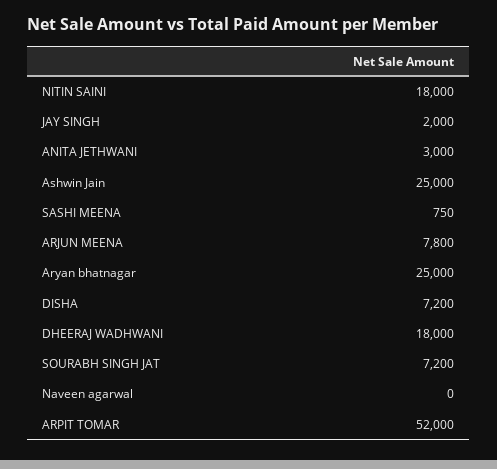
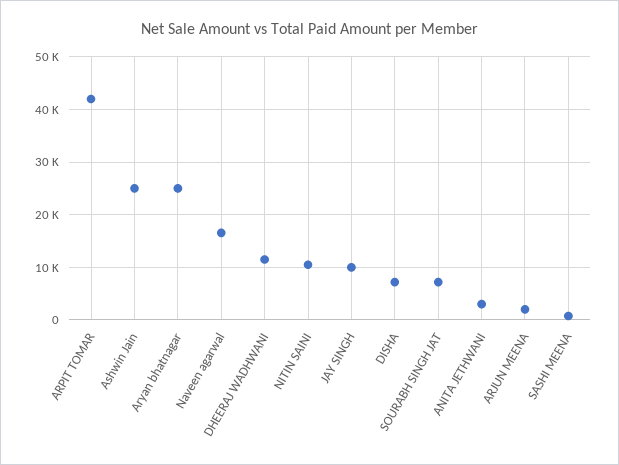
NITIN SAINI: 18000 -> 10000
JAY SINGH: 2000 -> 10000
ARJUN MEENA: 7800 -> 2000
DHEERAJ WADHWANI: 18000 -> 12000
Naveen agarwal: 0 -> 16000
ARPIT TOMAR: 52000 -> 42000

